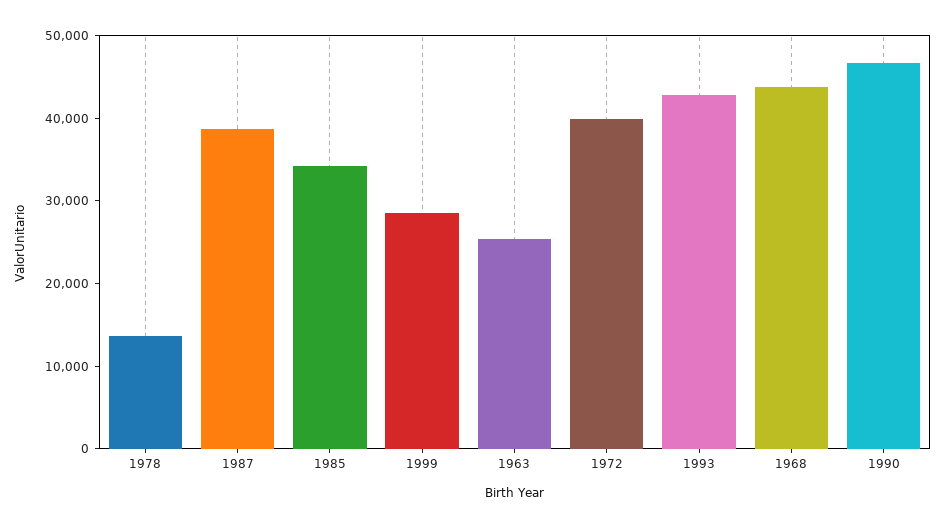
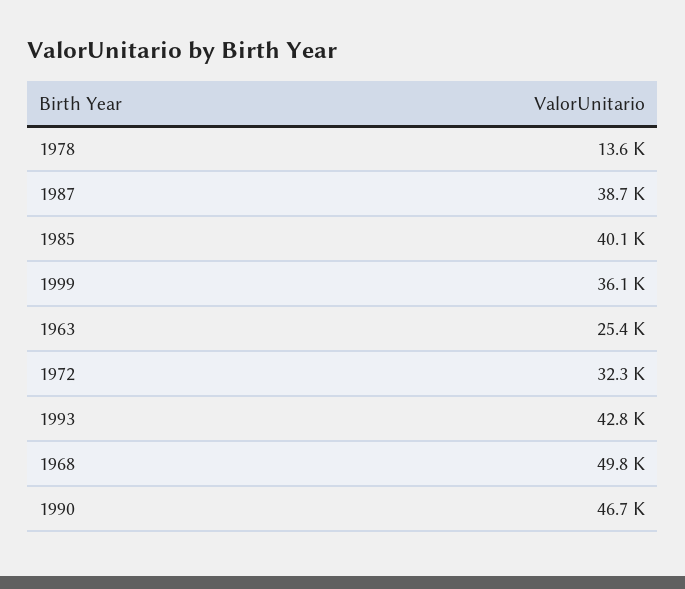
1985: 34000 -> 40100
1999: 28000 -> 36100
1972: 40000 -> 32300
1968: 44000 -> 49800

